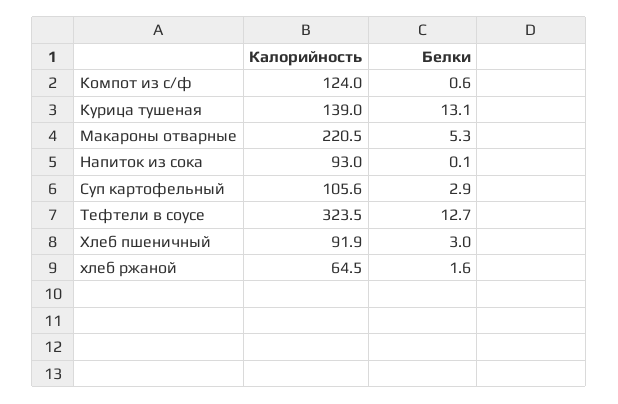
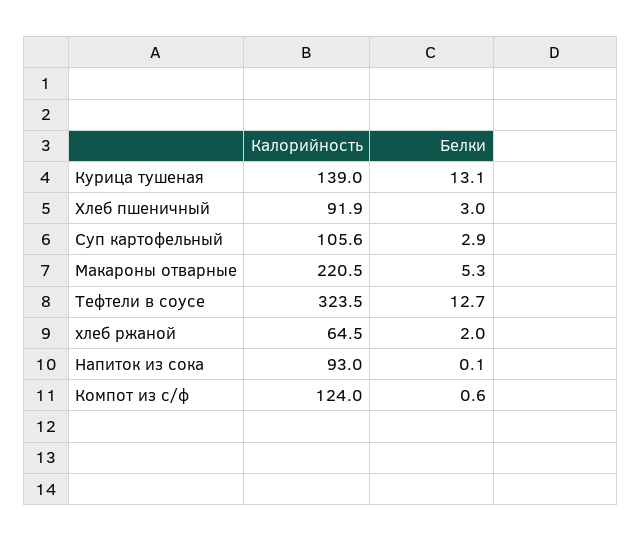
Белки, хлеб ржаной: 1.6 -> 2

